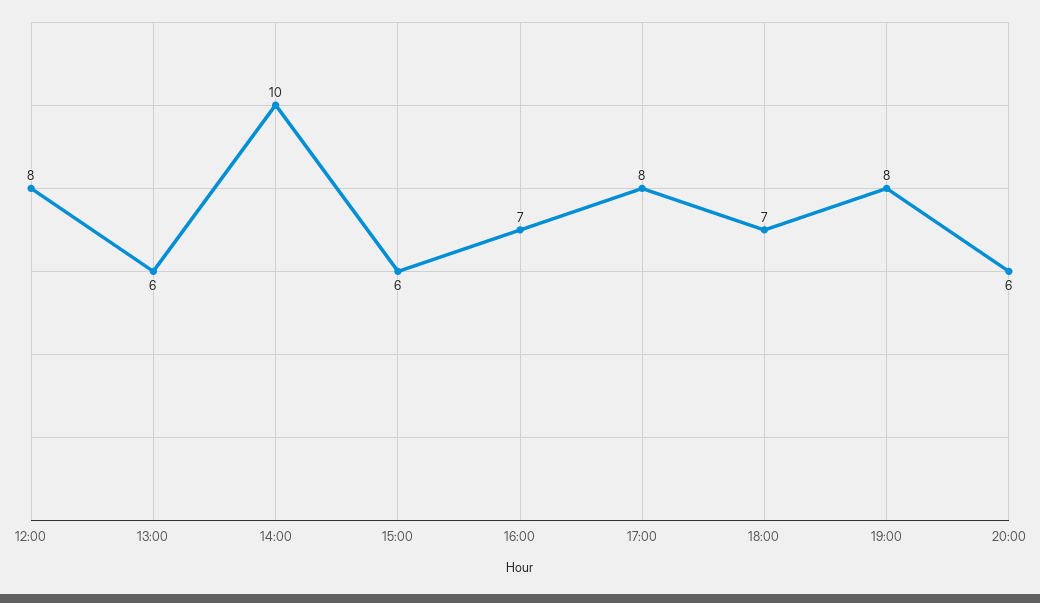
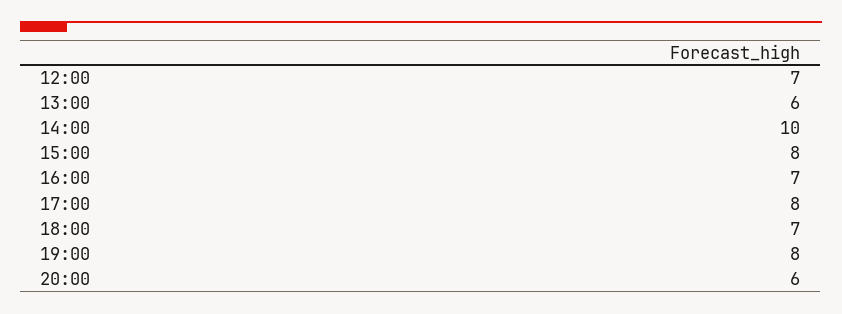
12:00: 8 -> 7
15:00: 6 -> 8

